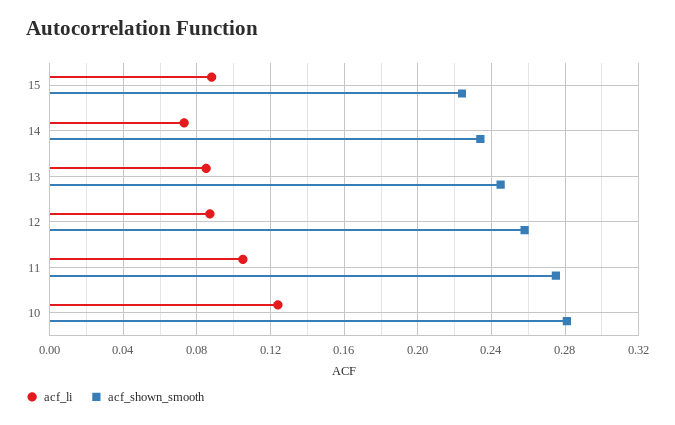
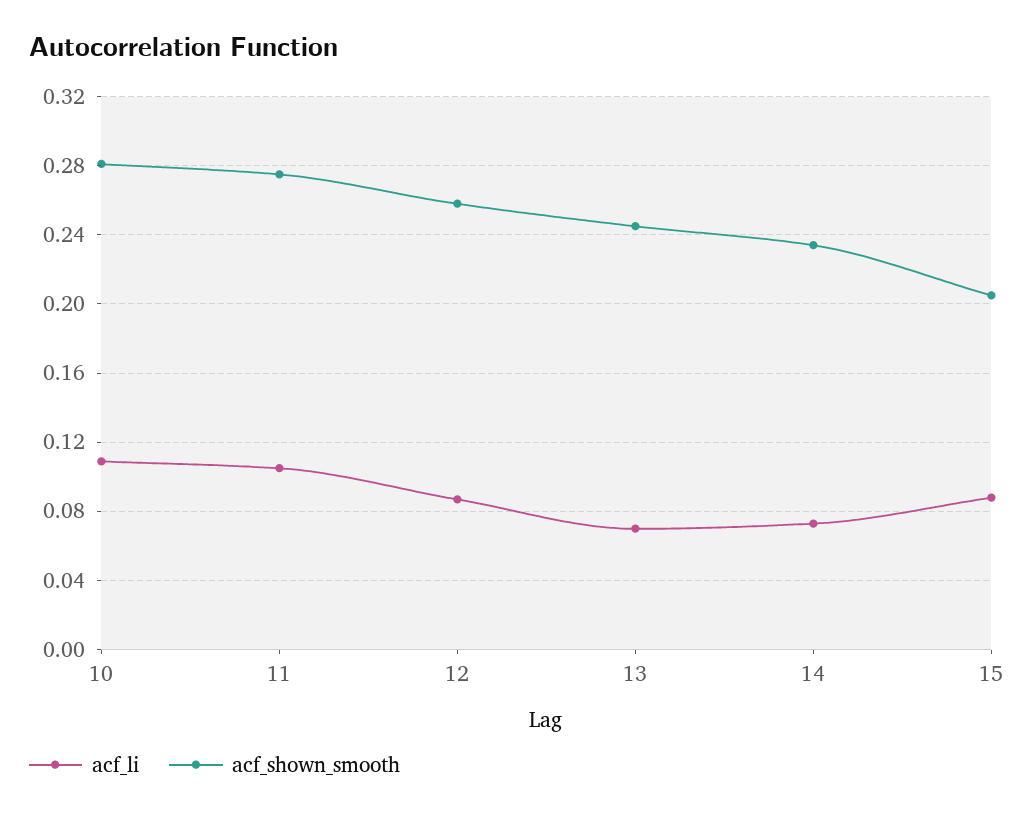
acf_shown_smooth, 15: 0.225 -> 0.205
acf_li, 13: 0.085 -> 0.07
acf_li, 10: 0.125 -> 0.11

